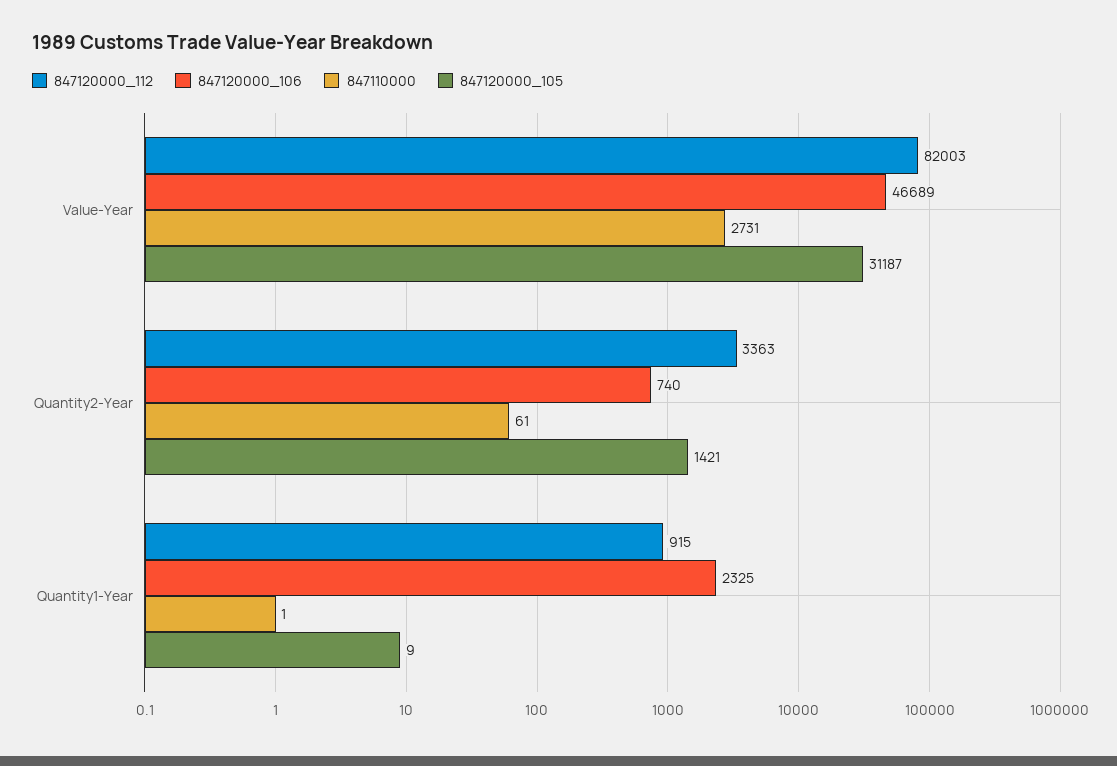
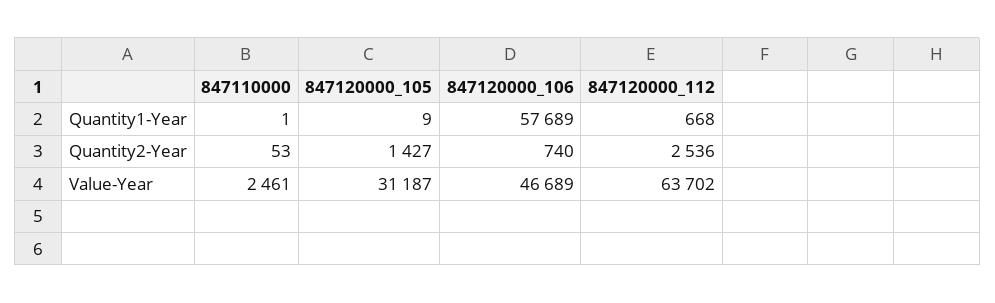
847120000_112, Value-Year: 82003 -> 63702
847110000, Value-Year: 2731 -> 2461
847120000_112, Quantity2-Year: 3363 -> 2536
847110000, Quantity2-Year: 61 -> 53
847120000_105, Quantity2-Year: 1421 -> 1427
847120000_112, Quantity1-Year: 915 -> 668
847120000_106, Quantity1-Year: 2325 -> 57689

